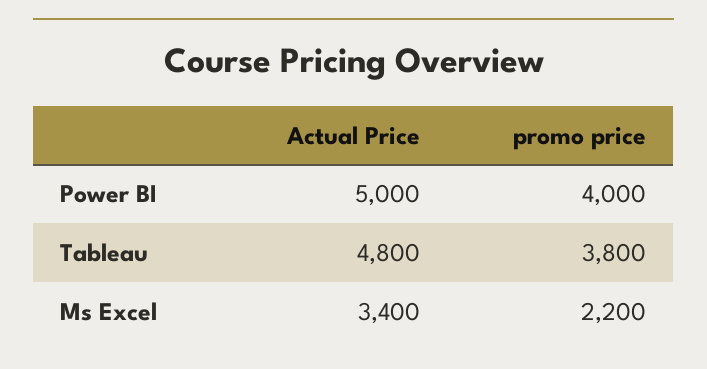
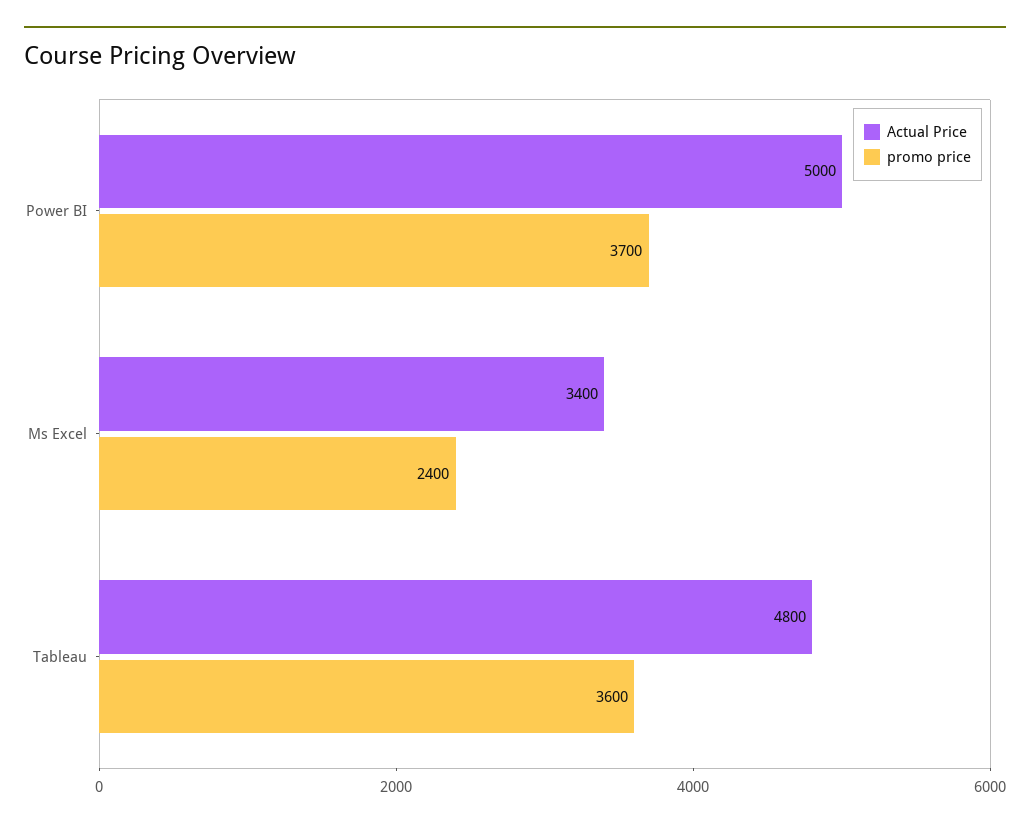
promo price, Power BI: 4000 -> 3700
promo price, Tableau: 3800 -> 3600
promo price, Ms Excel: 2200 -> 2400

